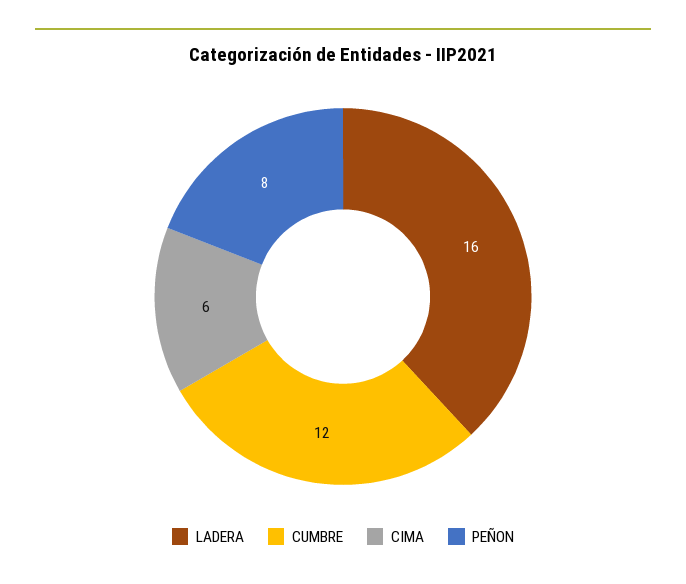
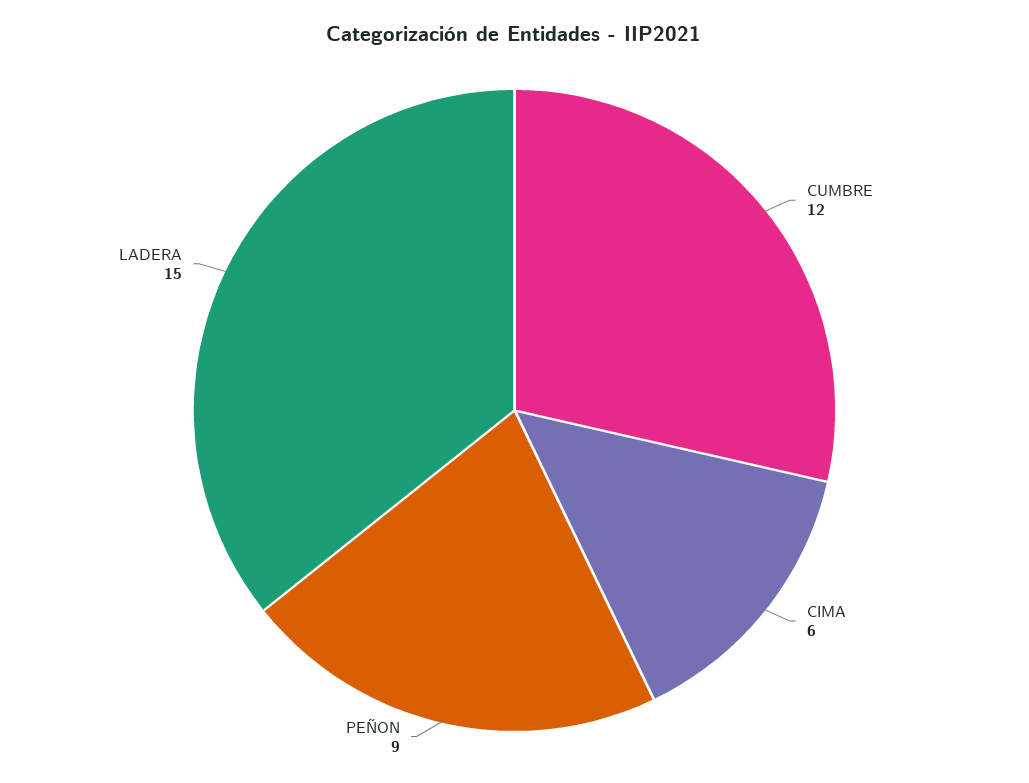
LADERA: 16 -> 15
PEÑON: 8 -> 9

